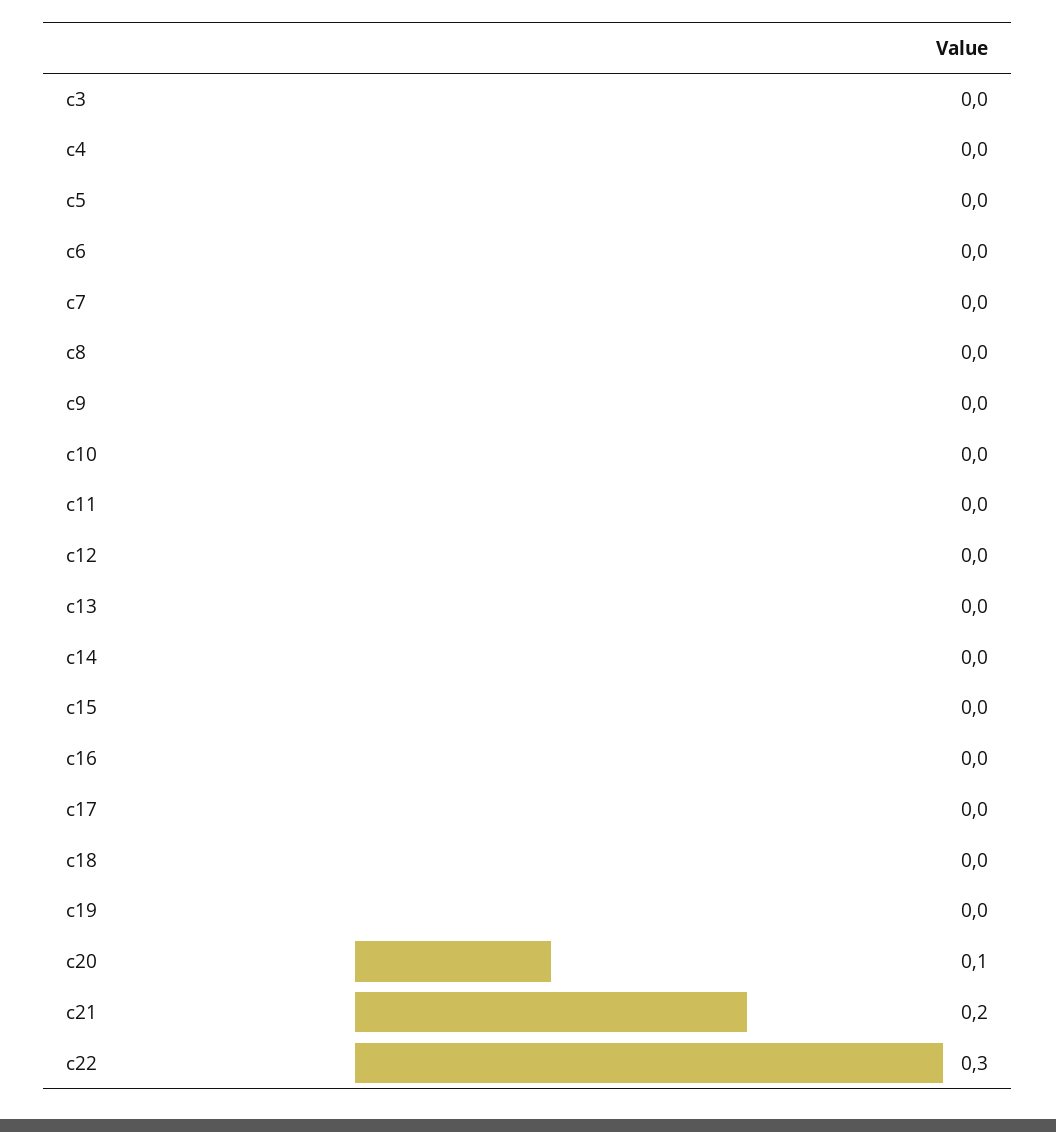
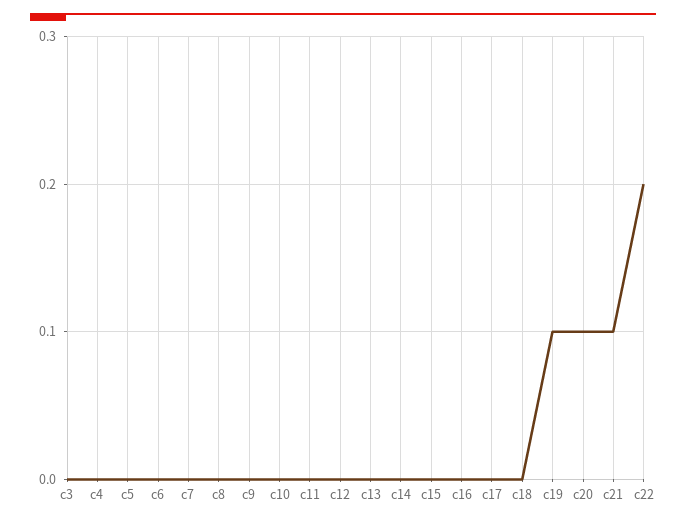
c19: 0 -> 0.1
c21: 0.2 -> 0.1
c22: 0.3 -> 0.2

